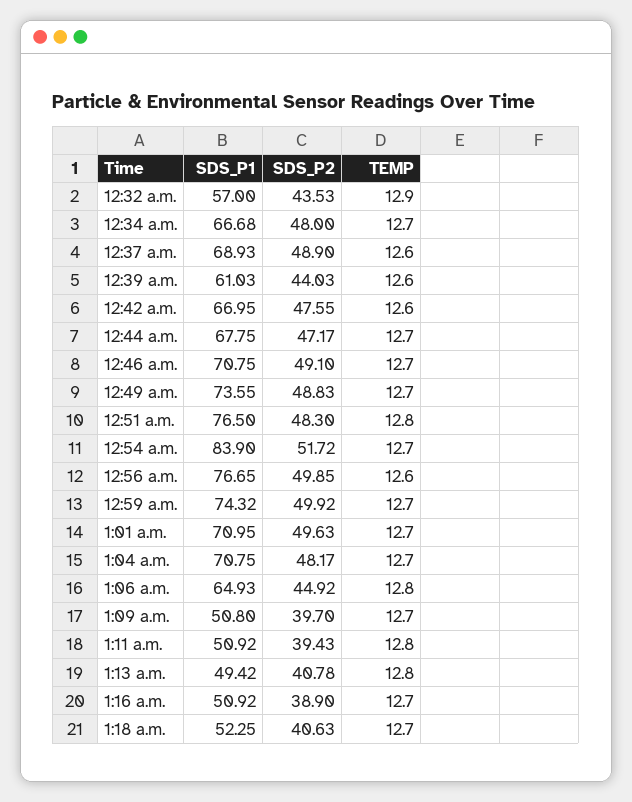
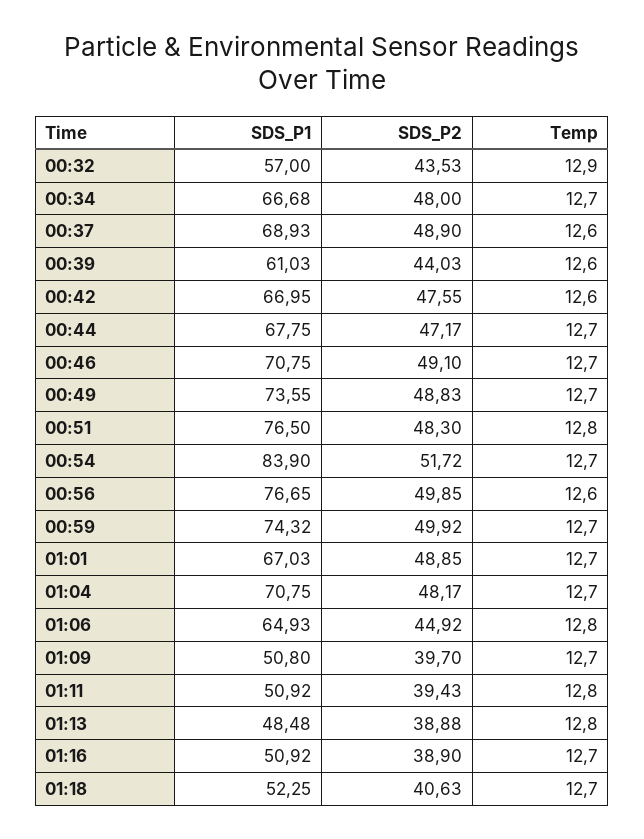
SDS_P1, 1:01 a.m.: 70.95 -> 67.03
SDS_P2, 1:01 a.m.: 49.63 -> 48.85
SDS_P1, 1:13 a.m.: 49.42 -> 48.48
SDS_P2, 1:13 a.m.: 40.78 -> 38.88

